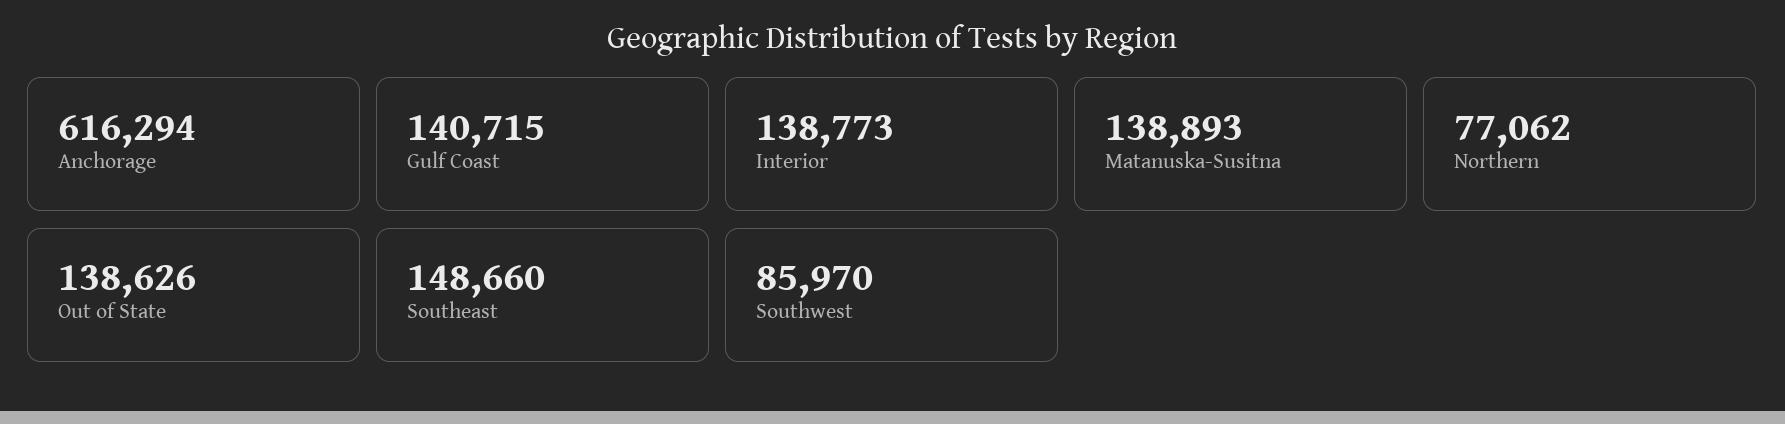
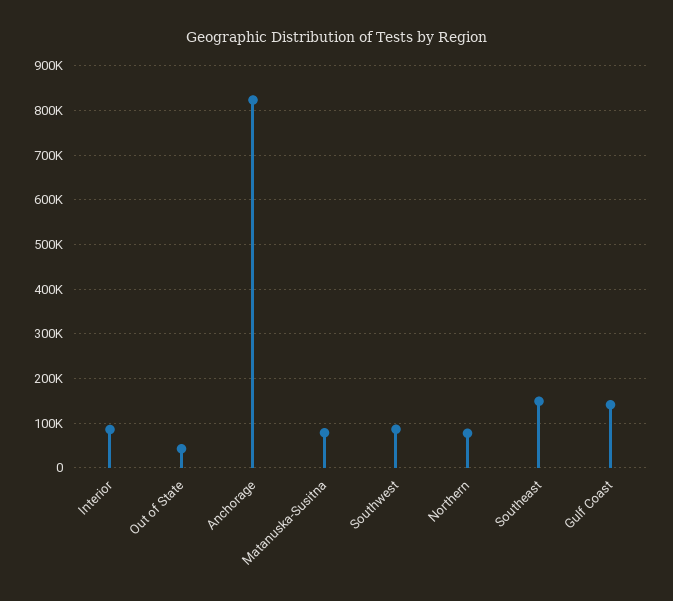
Anchorage: 616294 -> 820000
Interior: 138773 -> 80000
Matanuska-Susitna: 138893 -> 80000
Out of State: 138626 -> 40000

